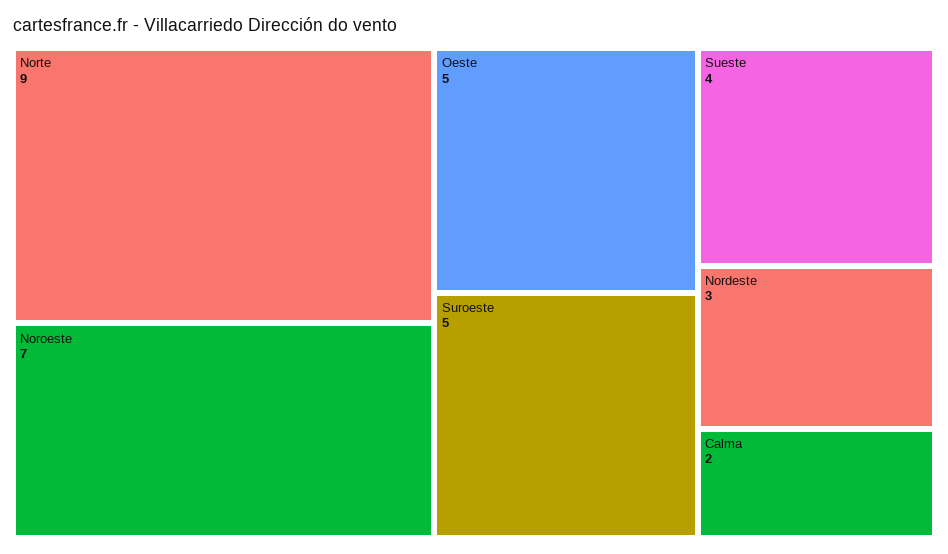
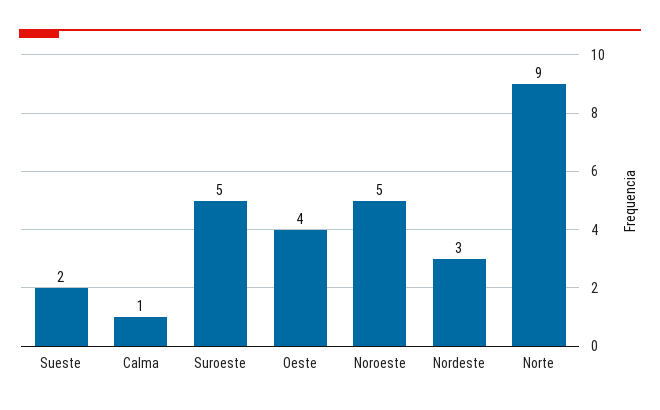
Noroeste: 7 -> 5
Oeste: 5 -> 4
Sueste: 4 -> 2
Calma: 2 -> 1

